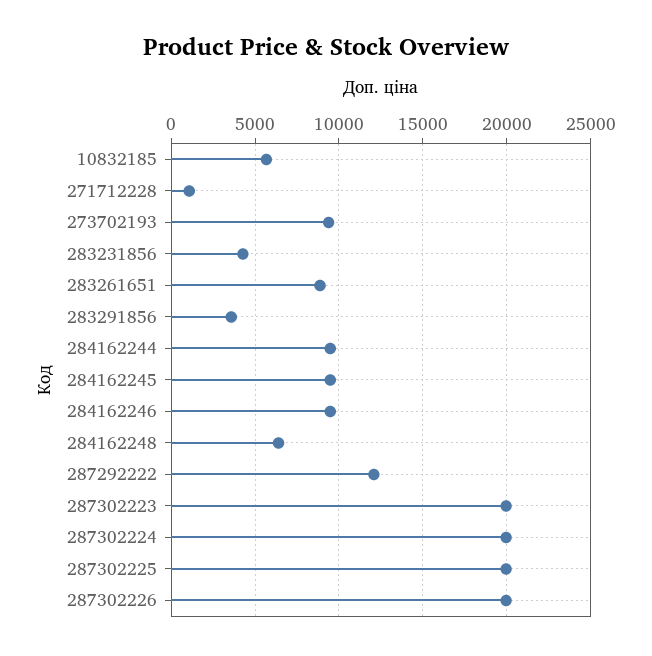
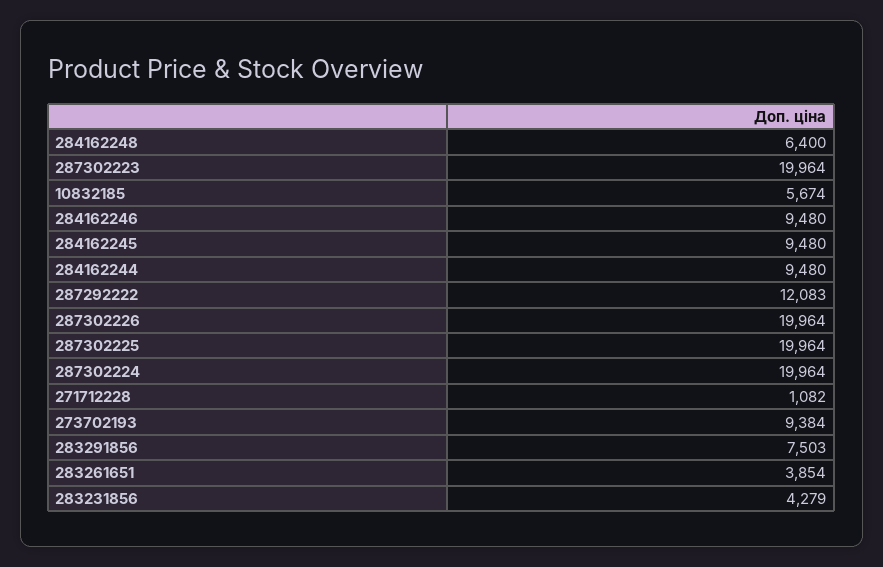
283261651: 9000 -> 3854
283291856: 3500 -> 7503

